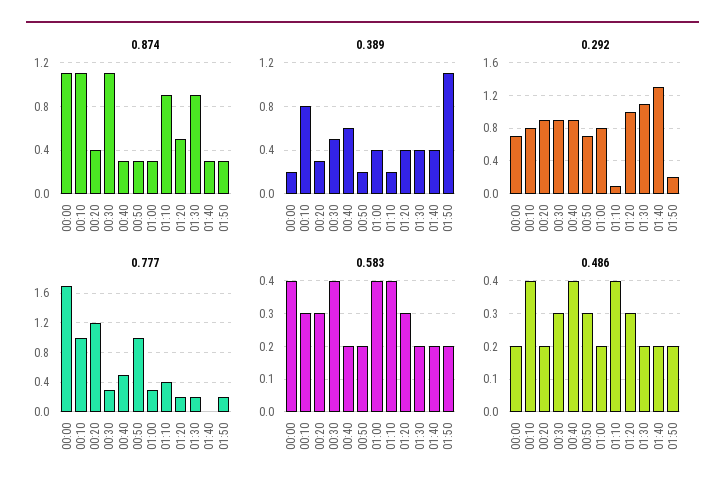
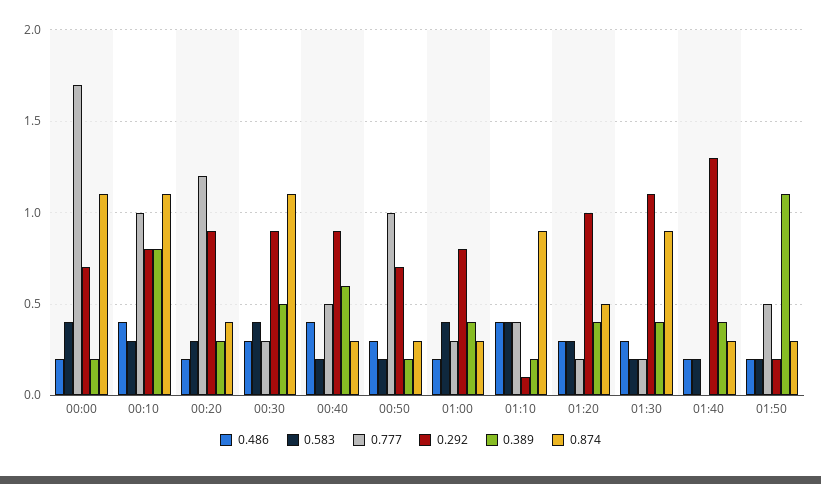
0.777, 01:50: 0.2 -> 0.5
0.486, 01:30: 0.2 -> 0.3

